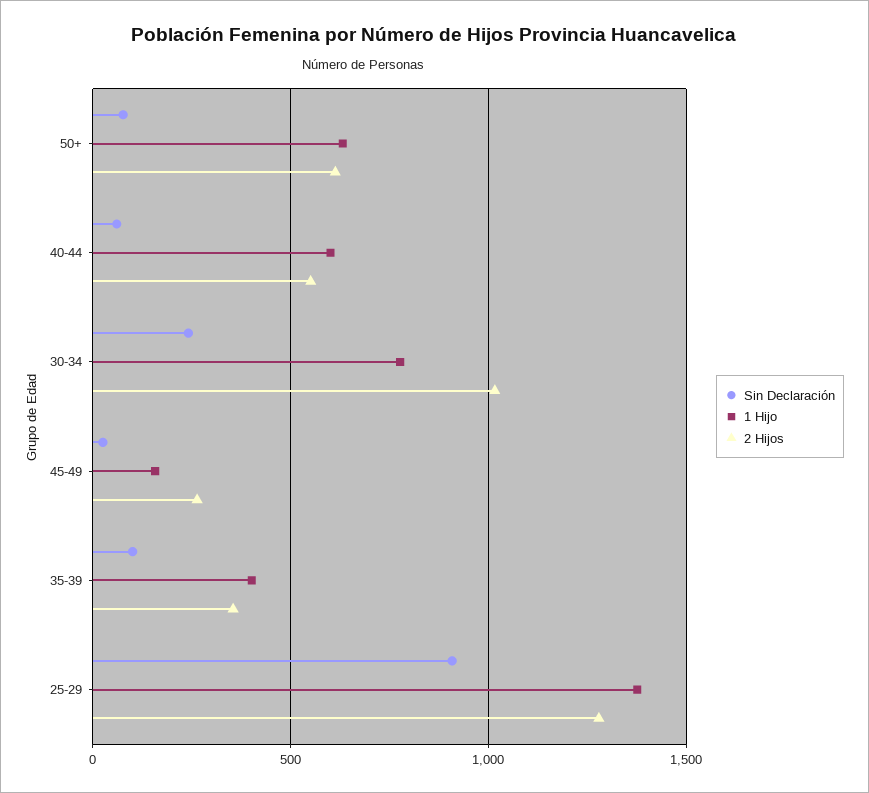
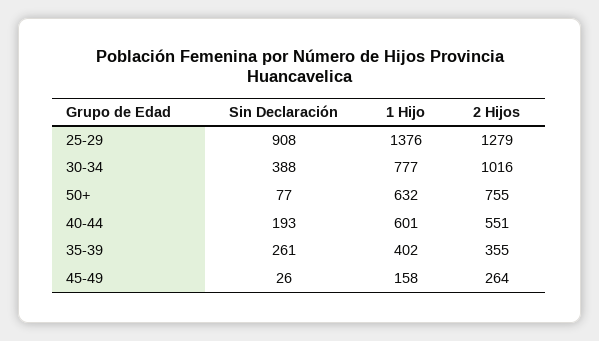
2 Hijos, 50+: 600 -> 755
Sin Declaración, 40-44: 50 -> 193
Sin Declaración, 30-34: 250 -> 388
Sin Declaración, 35-39: 100 -> 261

